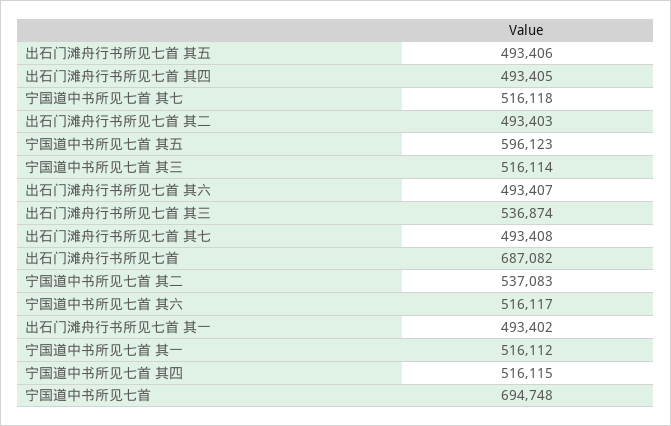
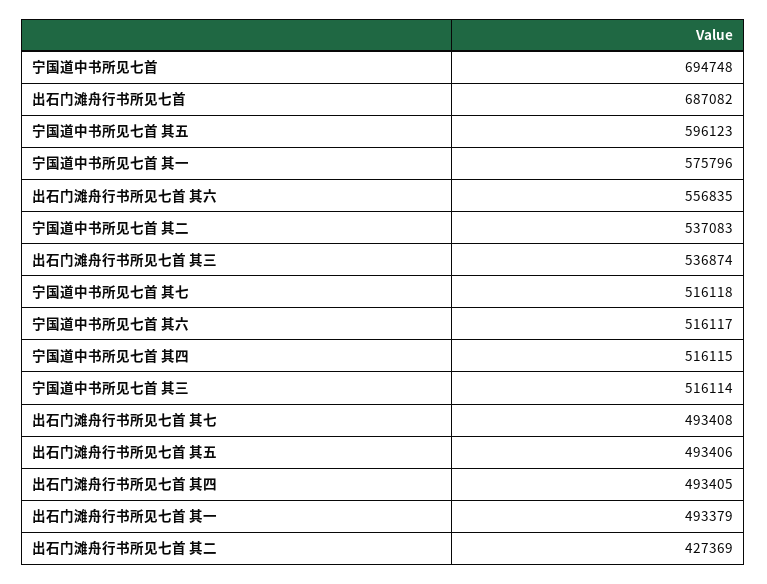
出石门滩舟行书所见七首 其二: 493403 -> 427369
出石门滩舟行书所见七首 其六: 493407 -> 556835
出石门滩舟行书所见七首 其一: 493402 -> 493379
宁国道中书所见七首 其一: 516112 -> 575796

